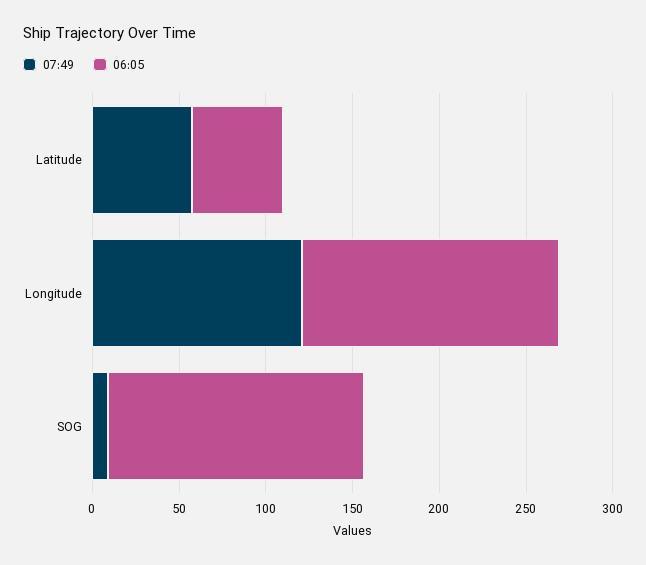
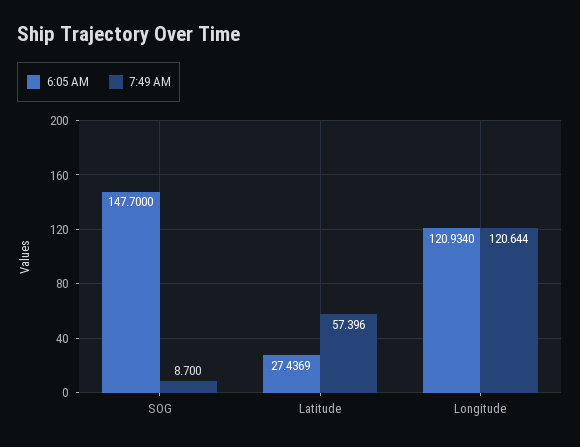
06:05, Latitude: 50 -> 27.4369
06:05, Longitude: 150 -> 120.934

